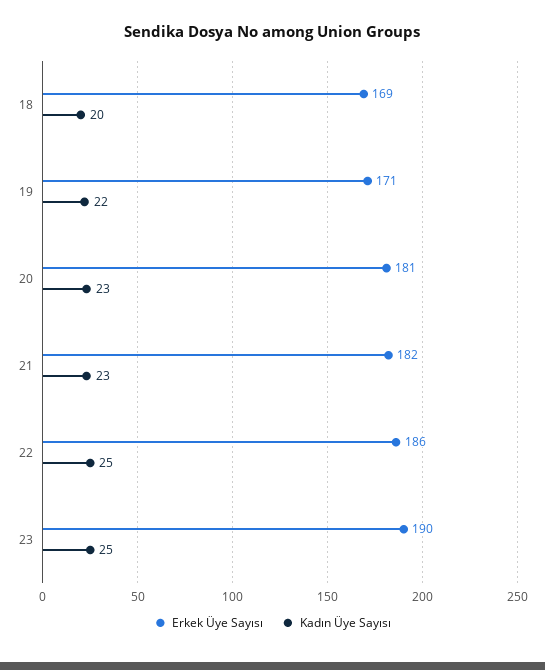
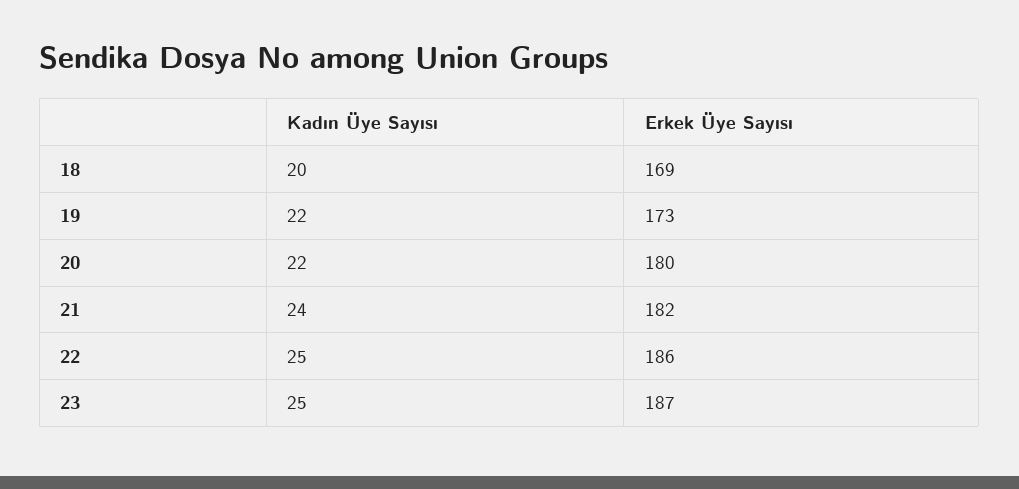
Erkek Üye Sayısı, 19: 171 -> 173
Erkek Üye Sayısı, 20: 181 -> 180
Kadın Üye Sayısı, 20: 23 -> 22
Kadın Üye Sayısı, 21: 23 -> 24
Erkek Üye Sayısı, 23: 190 -> 187

